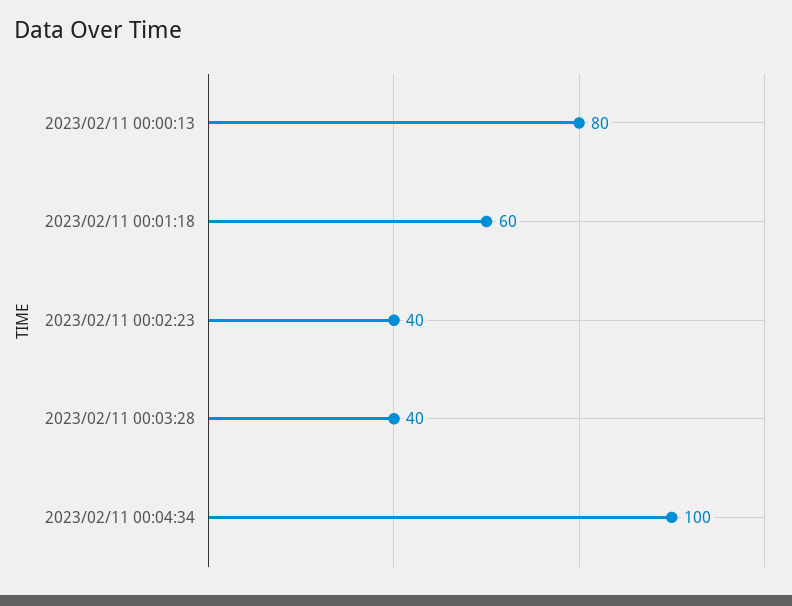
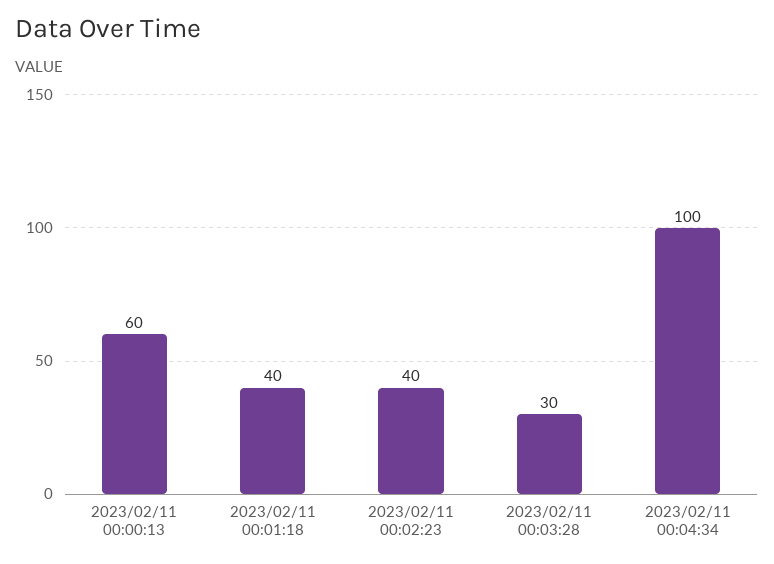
2023/02/11 00:00:13: 80 -> 60
2023/02/11 00:01:18: 60 -> 40
2023/02/11 00:03:28: 40 -> 30

